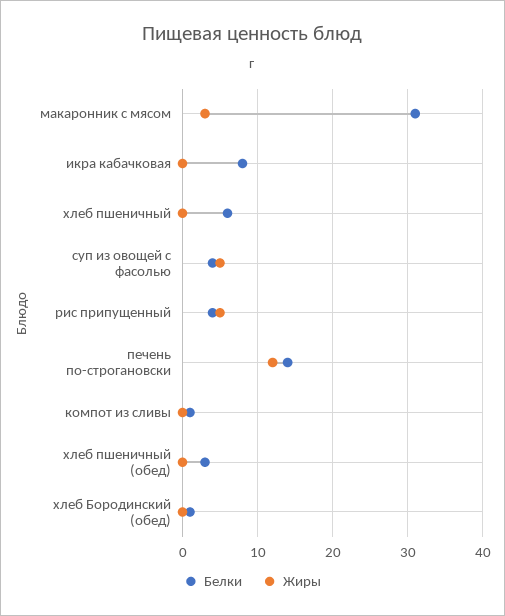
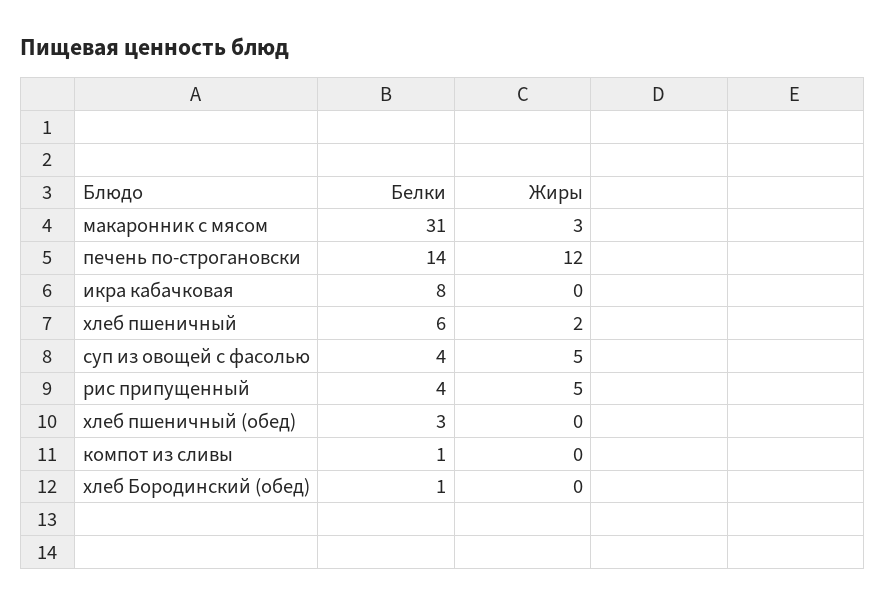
Жиры, хлеб пшеничный: 0 -> 2

